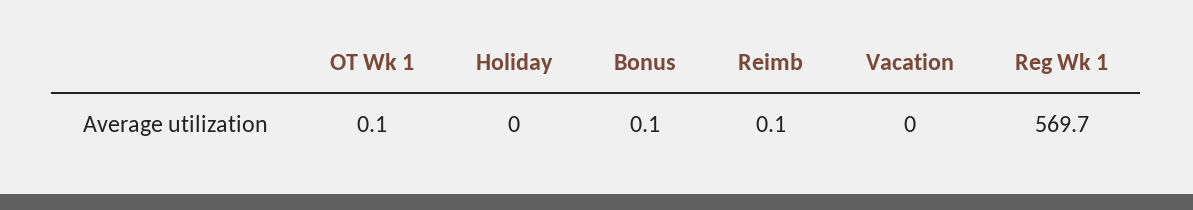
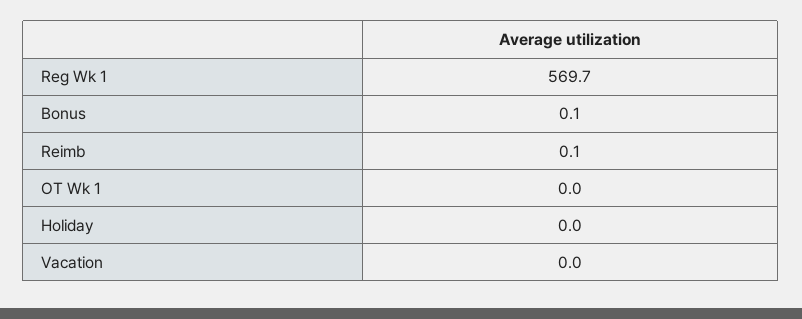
OT Wk 1: 0.1 -> 0

